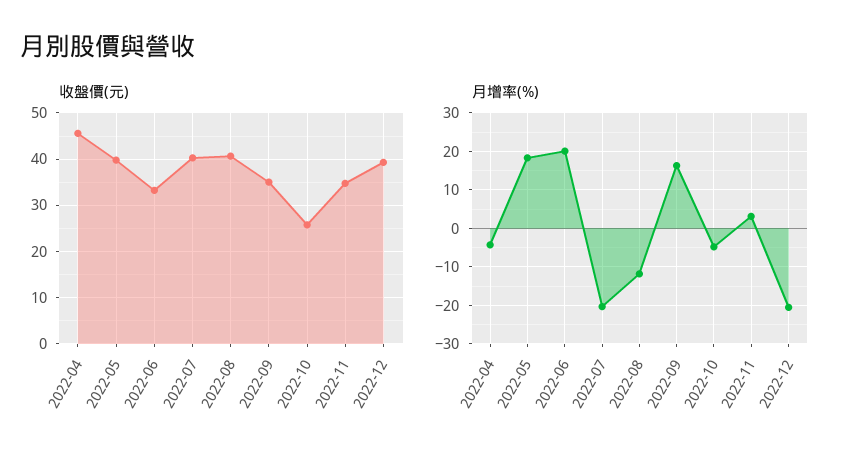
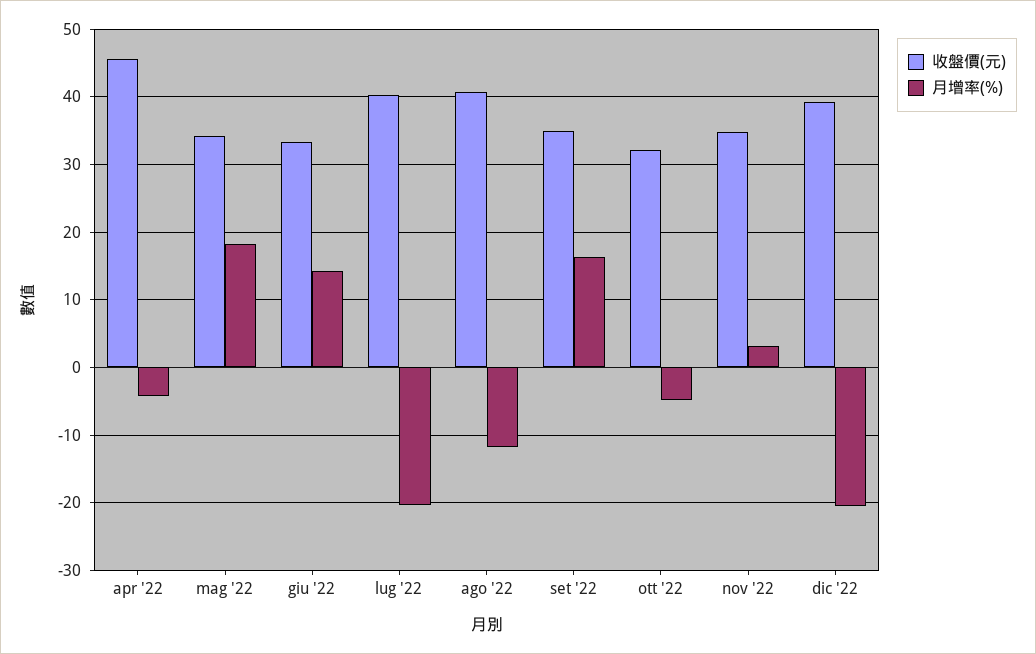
收盤價(元), 2022-05: 40 -> 34
收盤價(元), 2022-10: 26 -> 32
月增率(%), 2022-06: 20 -> 14

